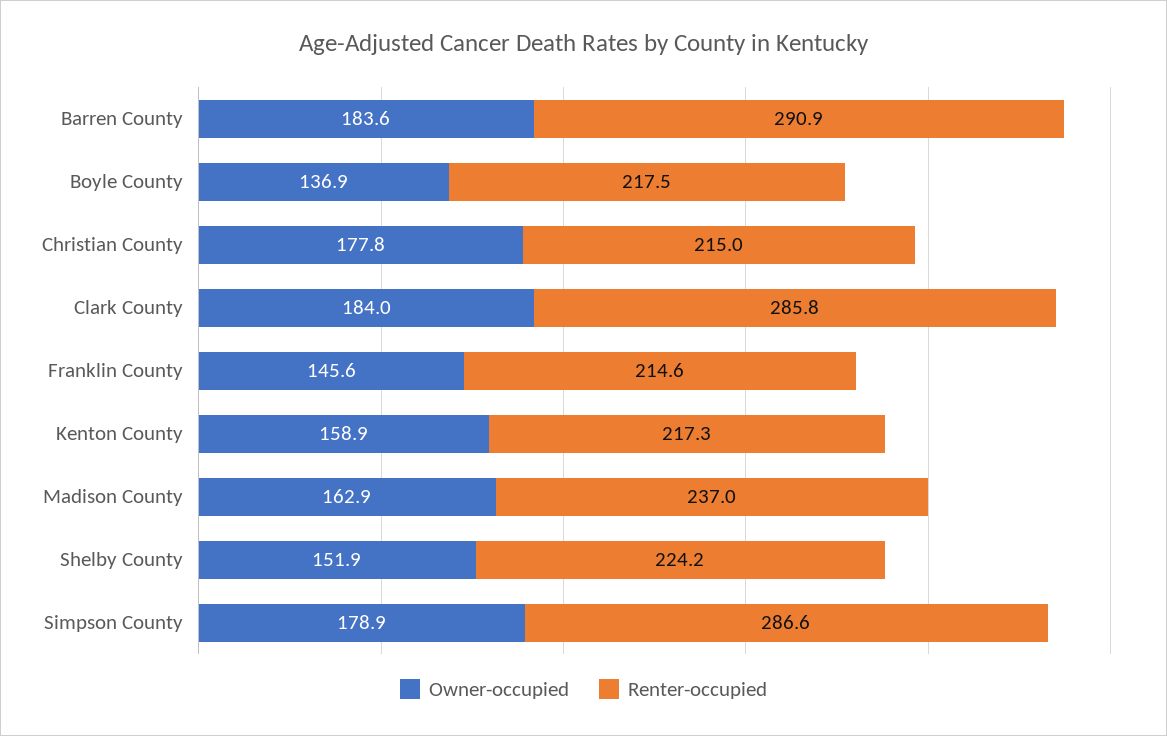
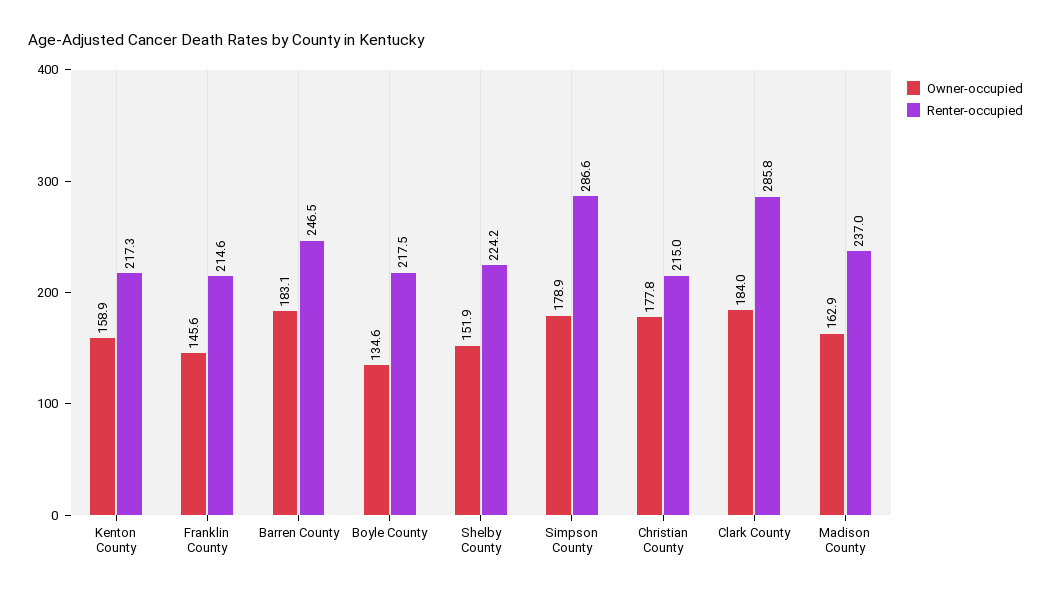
Owner-occupied, Barren County: 183.6 -> 183.1
Renter-occupied, Barren County: 290.9 -> 246.5
Owner-occupied, Boyle County: 136.9 -> 134.6

